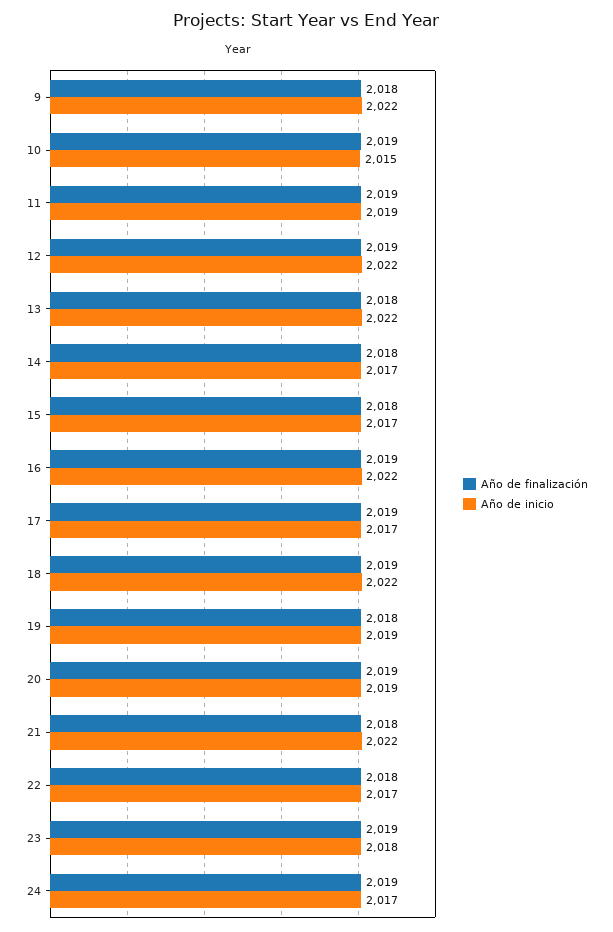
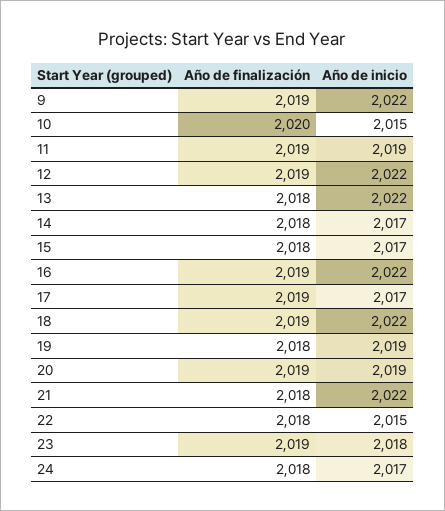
Año de finalización, 9: 2018 -> 2019
Año de finalización, 10: 2019 -> 2020
Año de inicio, 22: 2017 -> 2015
Año de finalización, 24: 2019 -> 2018

